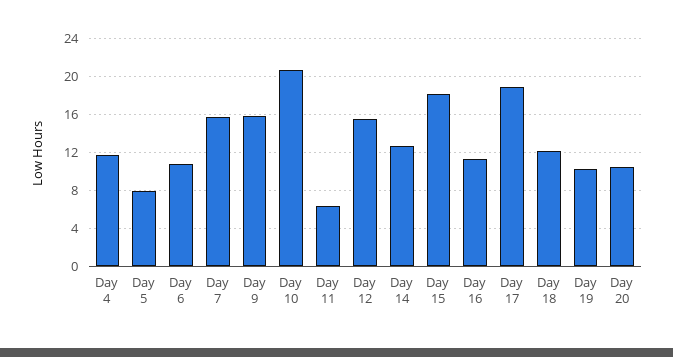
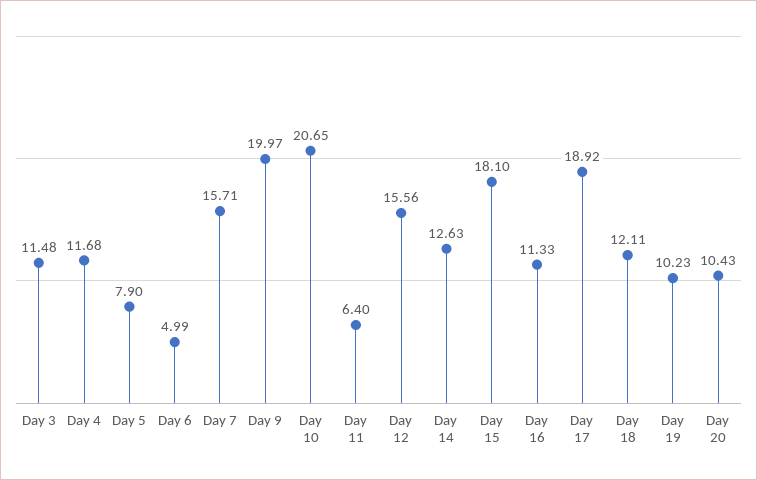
Day 6: 11 -> 4.99
Day 9: 16 -> 19.97
Day 3: none -> 11.48

